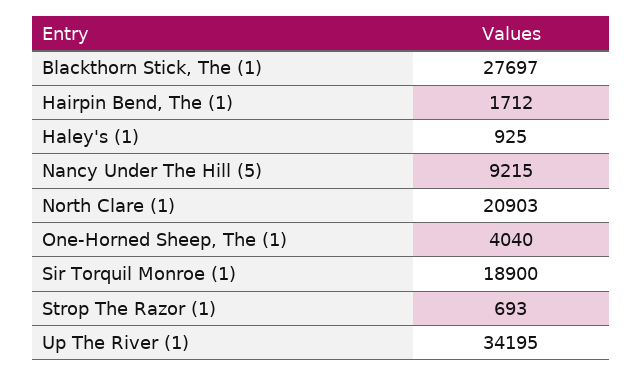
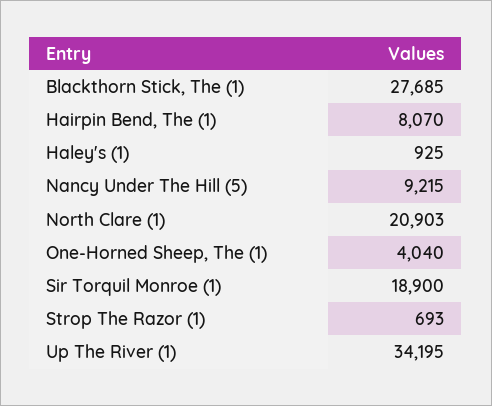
Blackthorn Stick, The (1): 27697 -> 27685
Hairpin Bend, The (1): 1712 -> 8070

